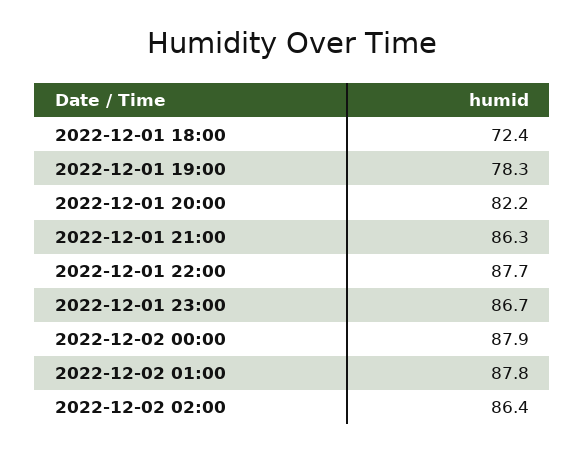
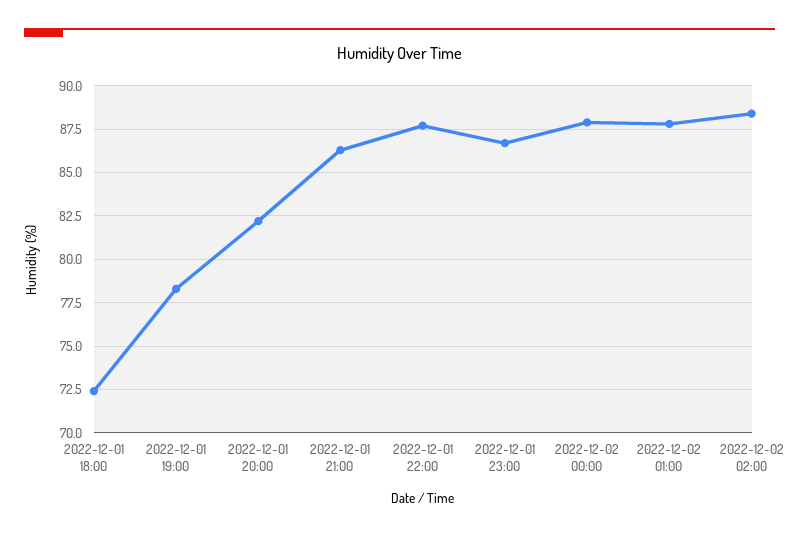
2022-12-02 02:00: 86.4 -> 88.5

